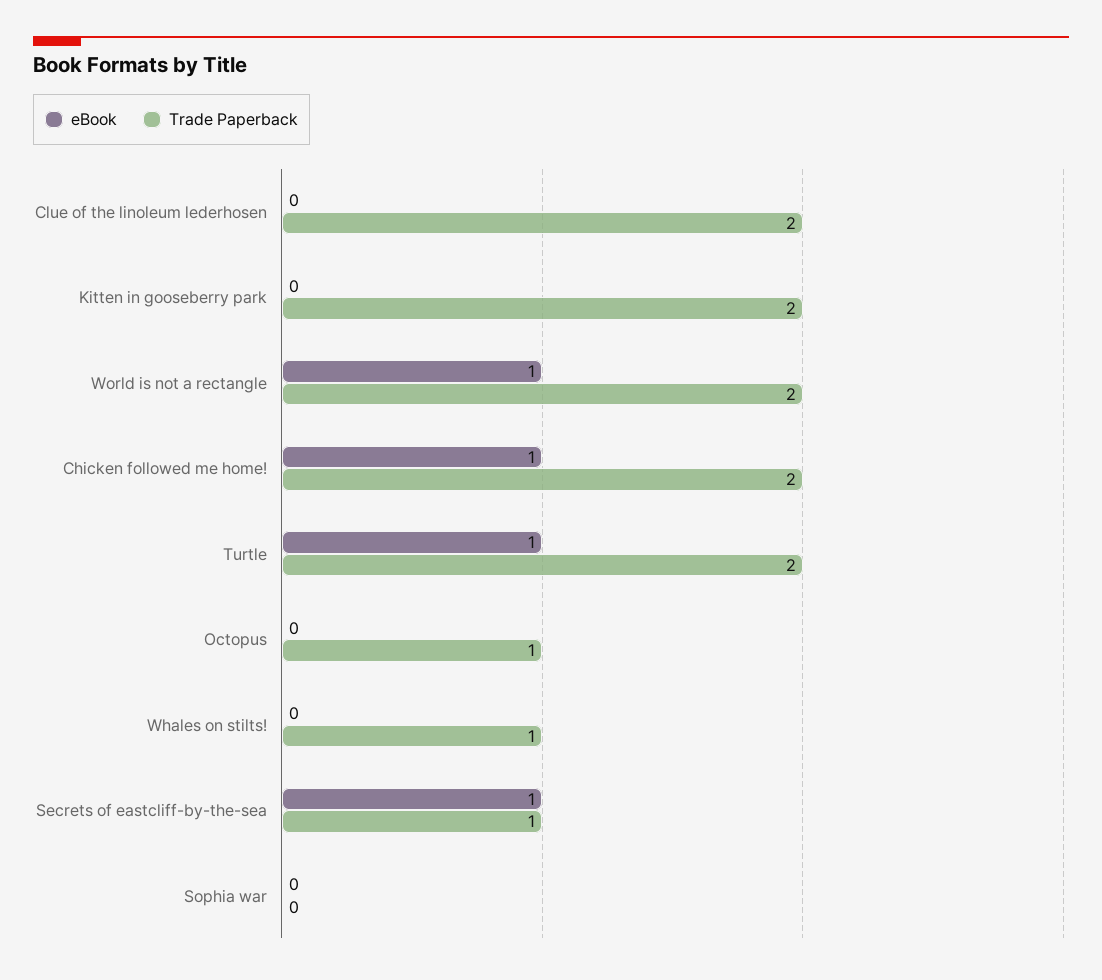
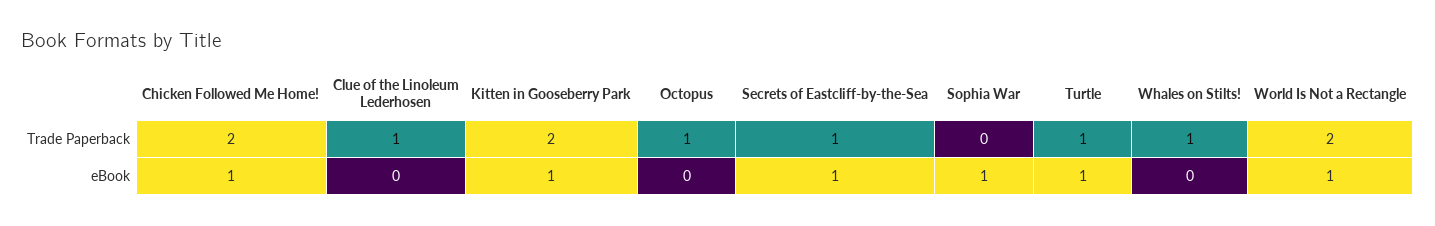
Trade Paperback, Clue of the linoleum lederhosen: 2 -> 1
eBook, Kitten in gooseberry park: 0 -> 1
Trade Paperback, Turtle: 2 -> 1
eBook, Sophia war: 0 -> 1

